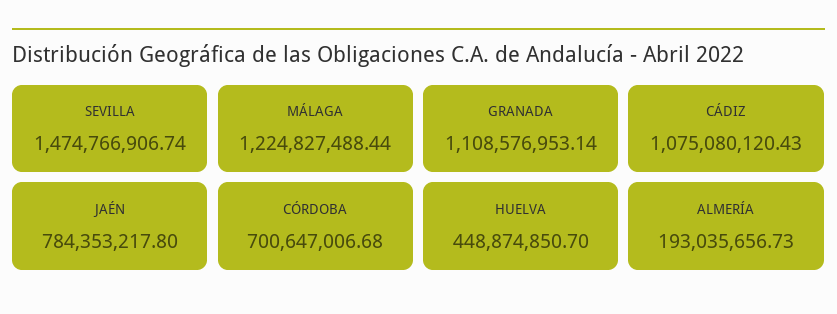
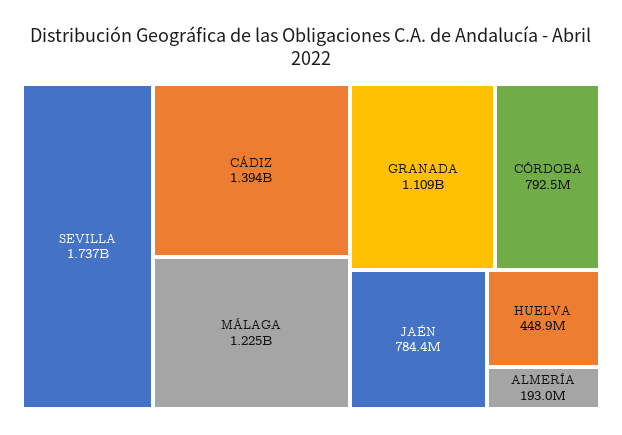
SEVILLA: 1474766906.74 -> 1737000000
CÁDIZ: 1075080120.43 -> 1394000000
CÓRDOBA: 700647006.68 -> 792500000

